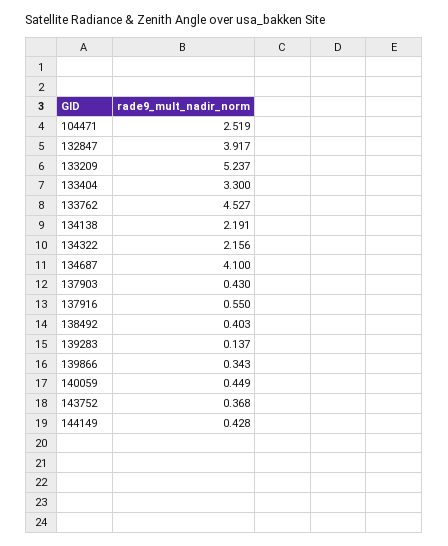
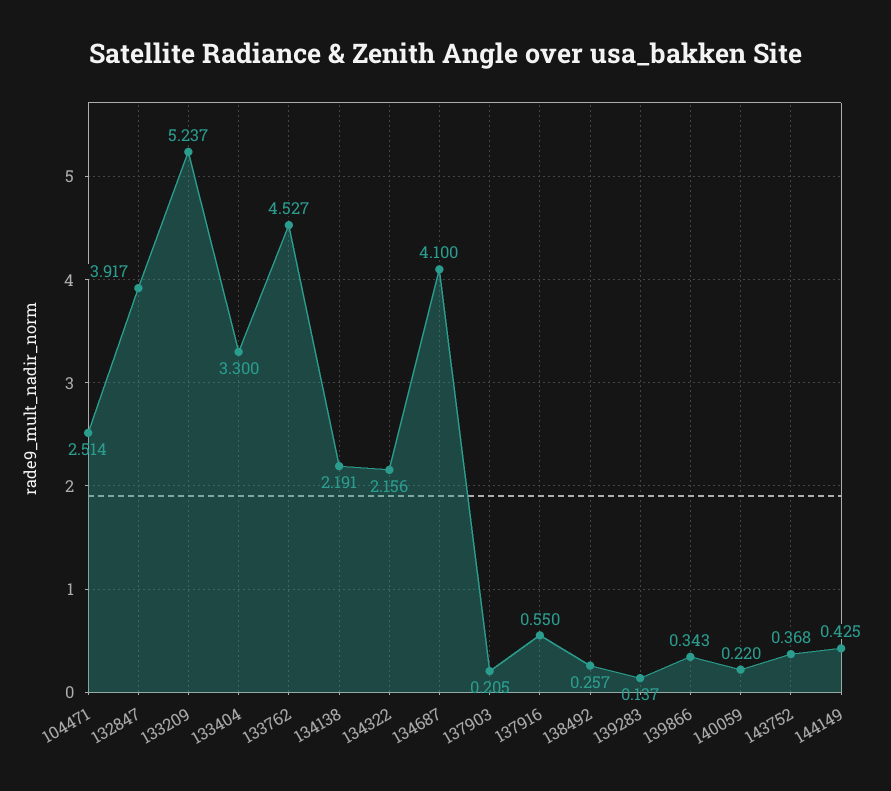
104471: 2.519 -> 2.514
137903: 0.43 -> 0.205
138492: 0.403 -> 0.257
140059: 0.449 -> 0.22
144149: 0.428 -> 0.425

